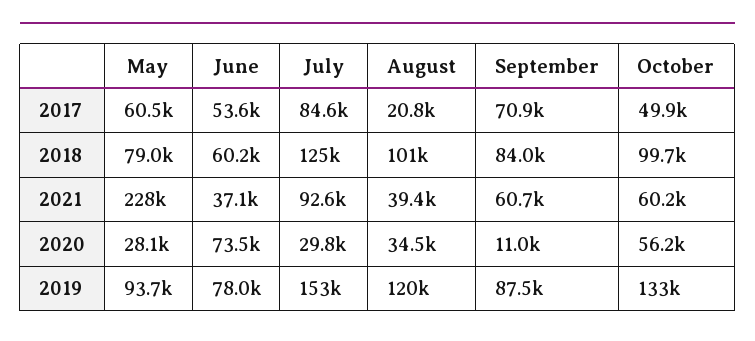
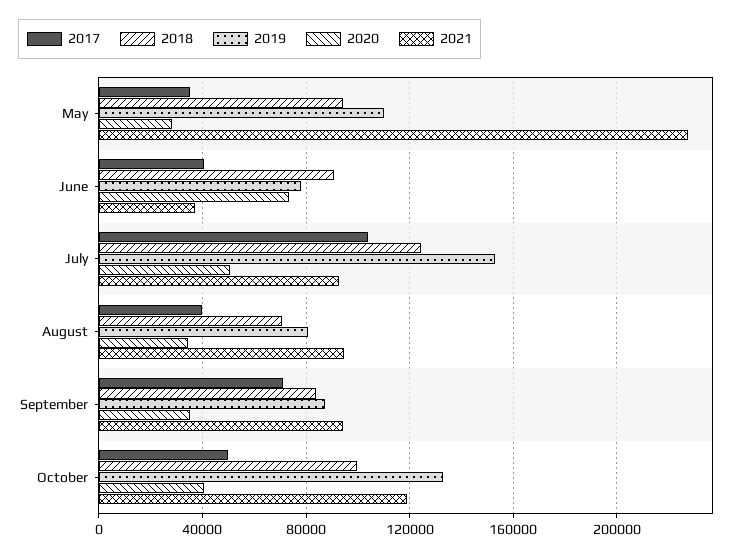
2017, May: 60500 -> 35000
2017, June: 53600 -> 40000
2017, July: 84600 -> 105000
2017, August: 20800 -> 40000
2018, May: 79000 -> 95000
2018, June: 60200 -> 90000
2018, August: 101000 -> 70000
2021, August: 39400 -> 95000
2021, September: 60700 -> 95000
2021, October: 60200 -> 120000
2020, July: 29800 -> 50000
2020, September: 11000 -> 35000
2020, October: 56200 -> 40000
2019, May: 93700 -> 110000
2019, August: 120000 -> 80000

